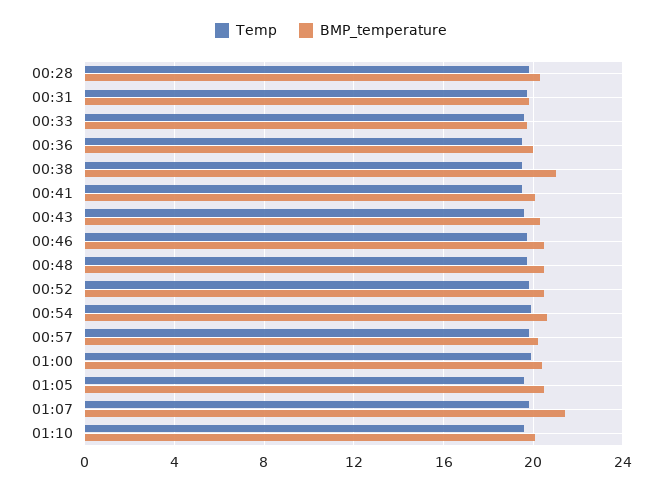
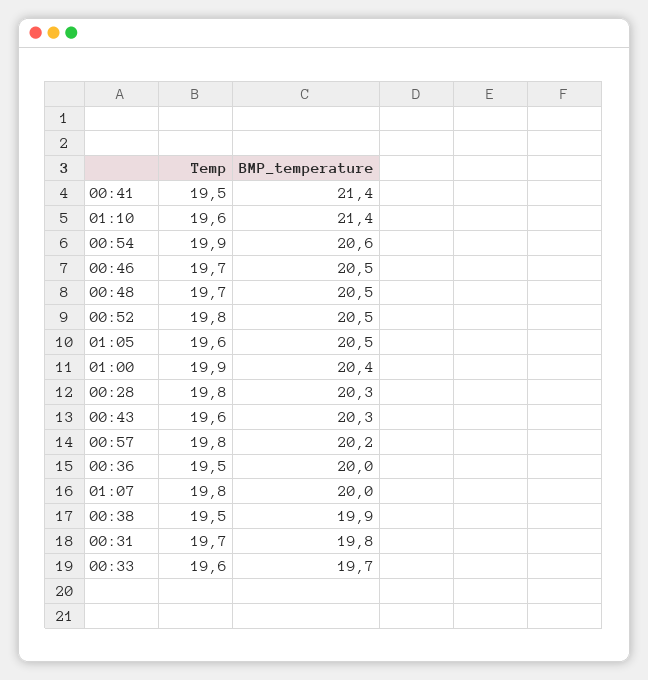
BMP_temperature, 00:38: 21 -> 19.9
BMP_temperature, 00:41: 20 -> 21.4
BMP_temperature, 01:07: 21.5 -> 20
BMP_temperature, 01:10: 20 -> 21.4

